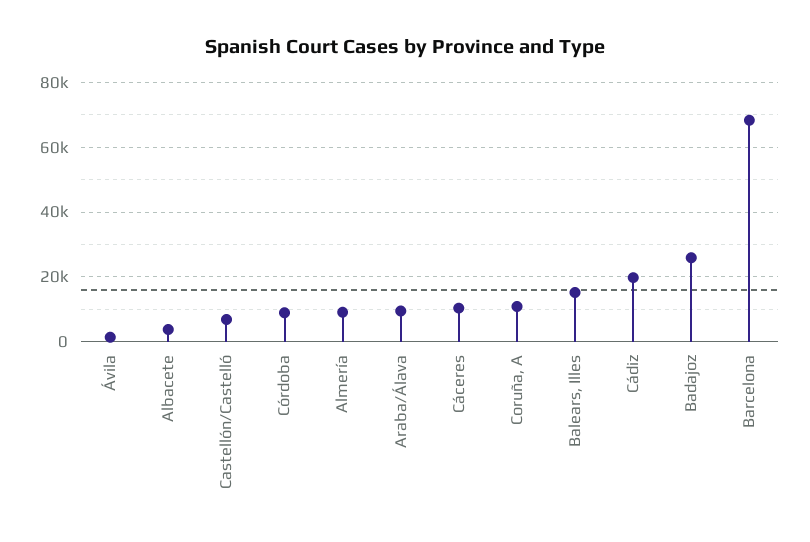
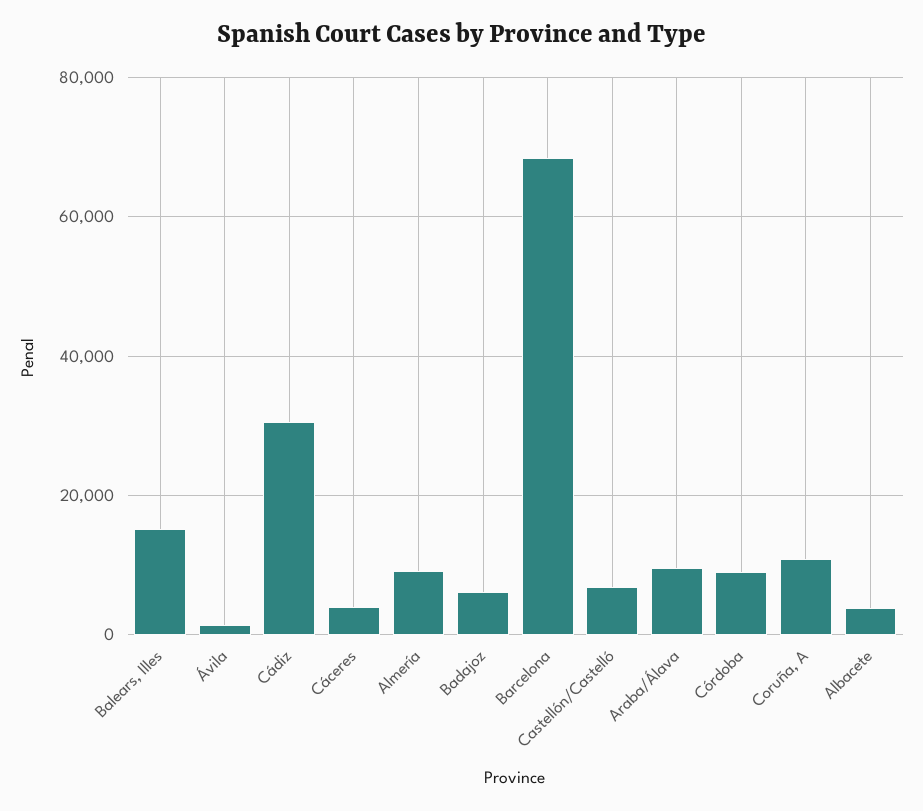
Cáceres: 10000 -> 4000
Cádiz: 20000 -> 30000
Badajoz: 26000 -> 6000

